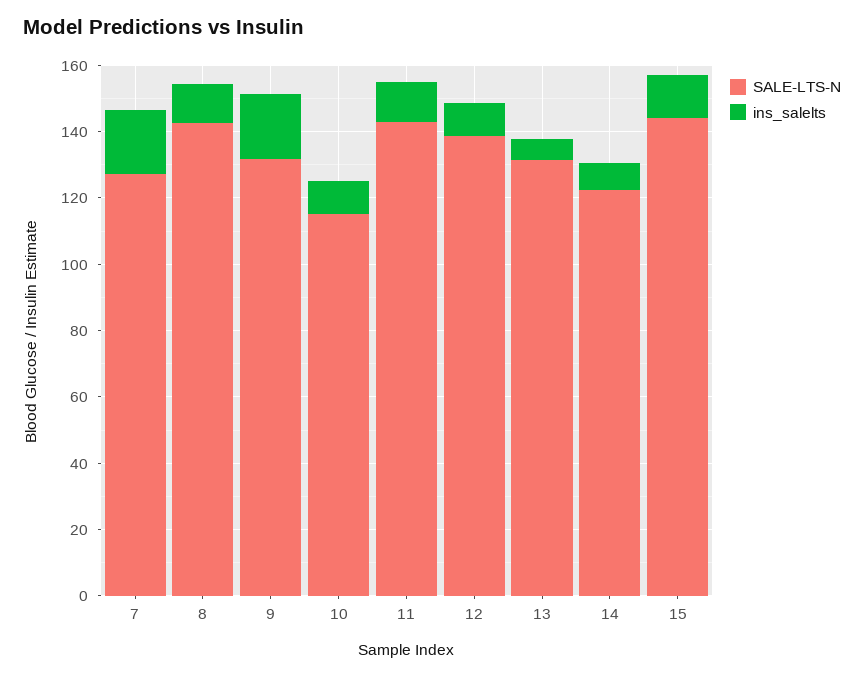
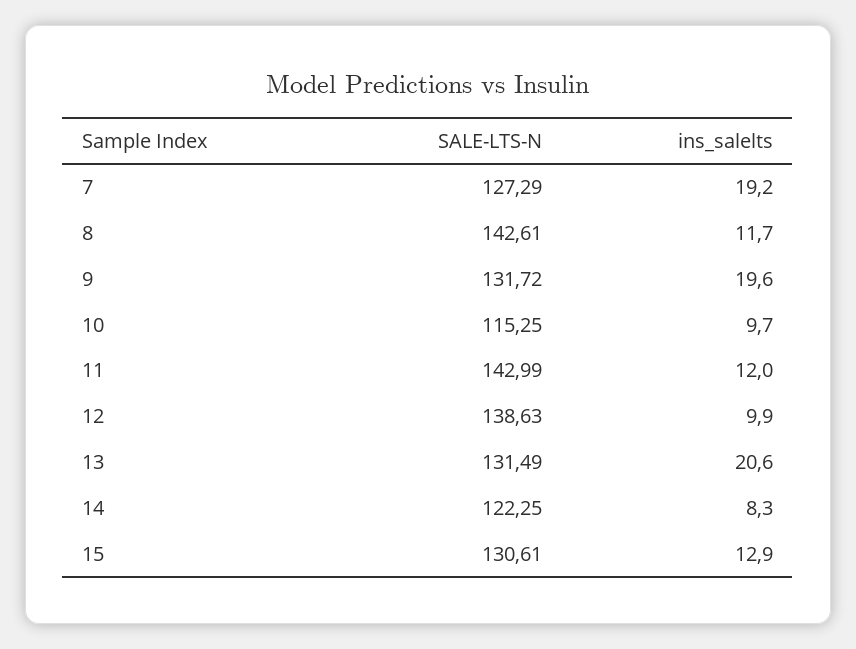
ins_salelts, 13: 5 -> 20.6
SALE-LTS-N, 15: 145 -> 130.61

